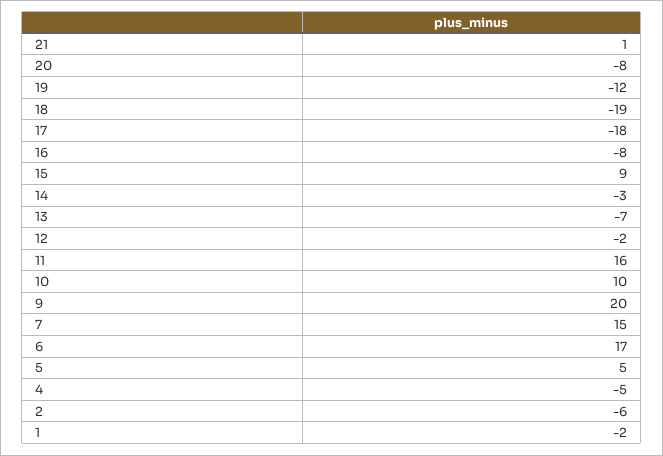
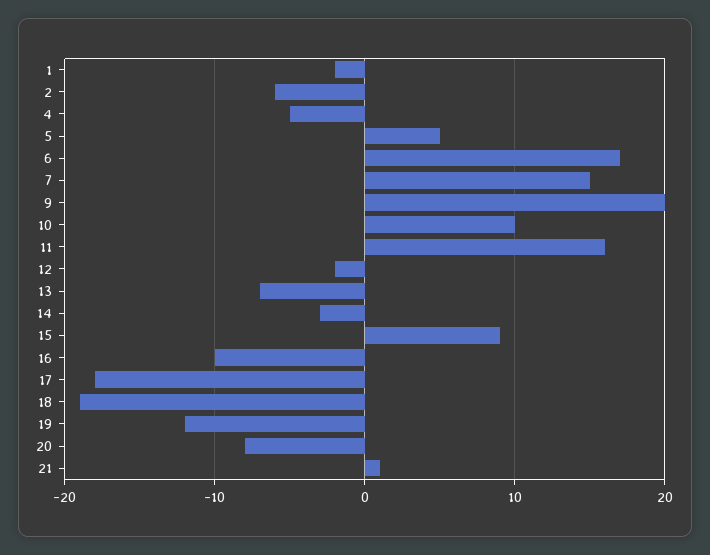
16: -8 -> -10

